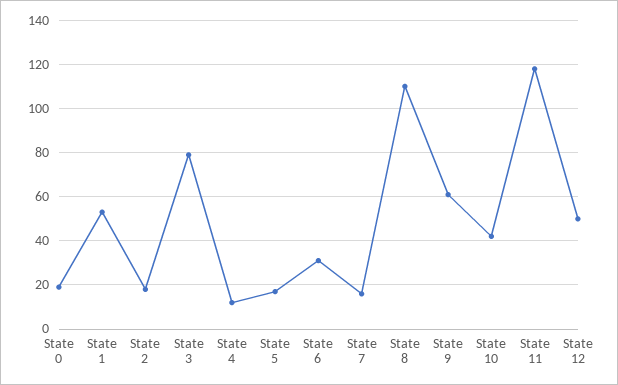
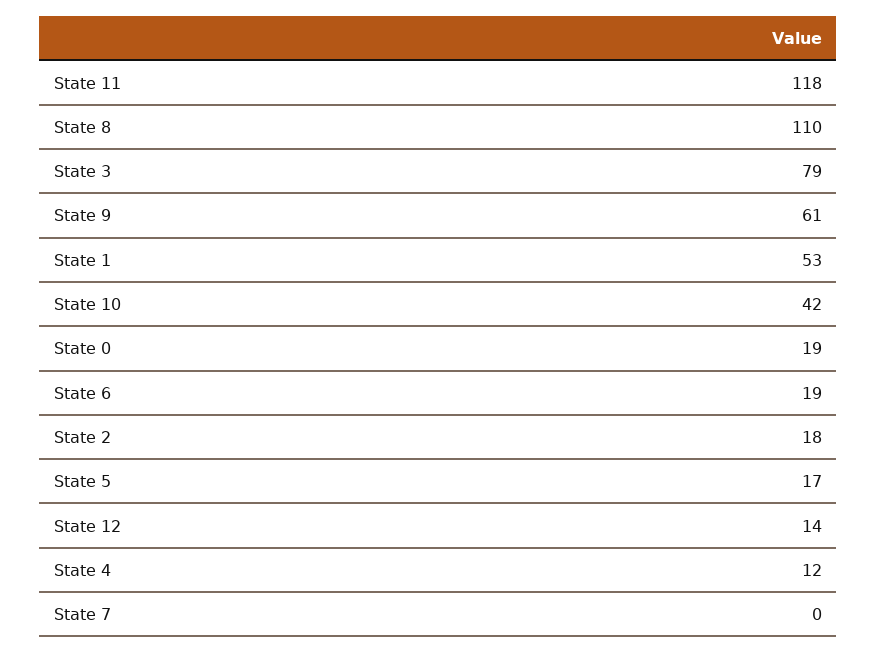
State 6: 30 -> 19
State 7: 15 -> 0
State 12: 50 -> 14

